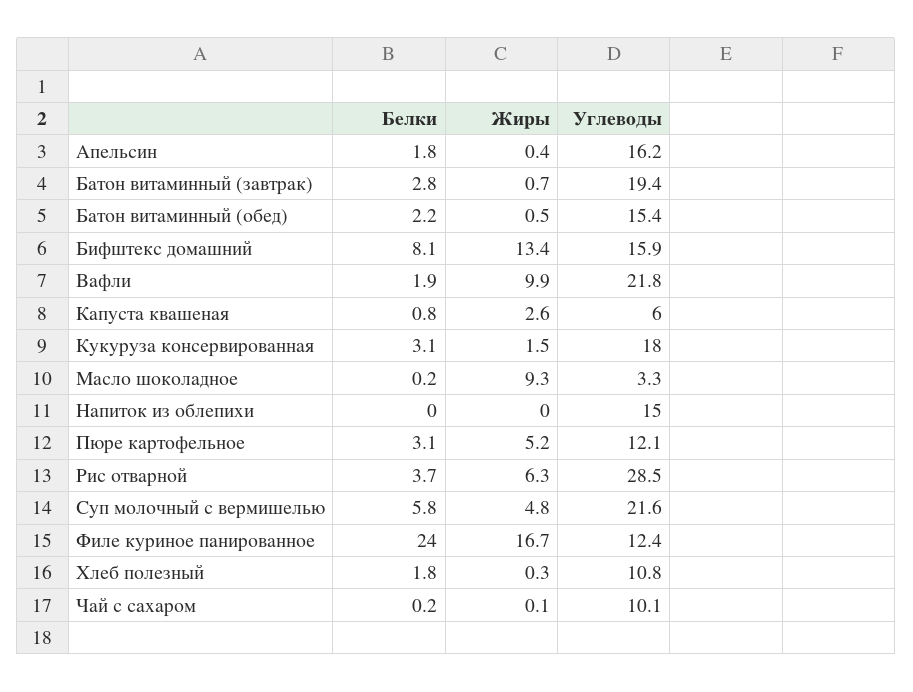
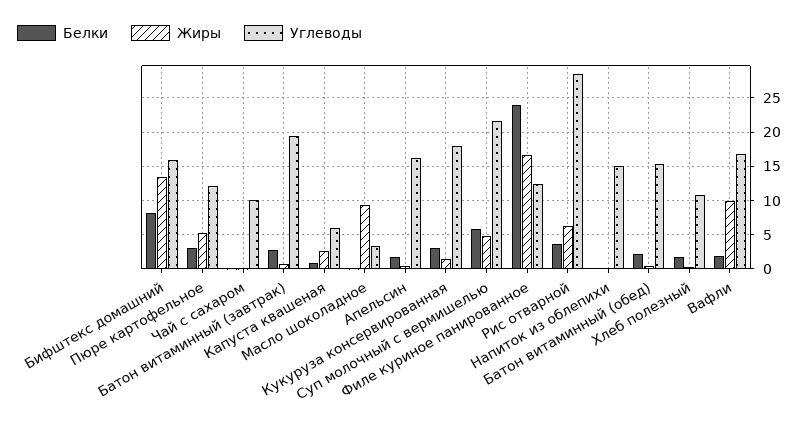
Углеводы, Вафли: 21.8 -> 17

